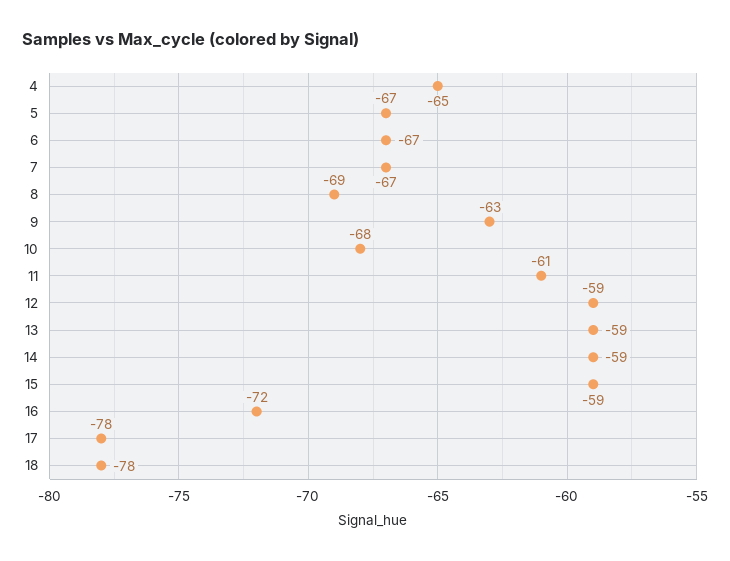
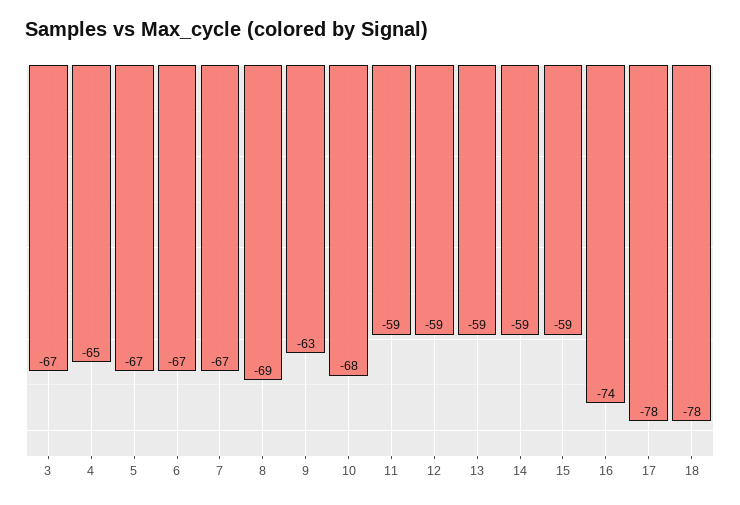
11: -61 -> -59
16: -72 -> -74
3: none -> -67

